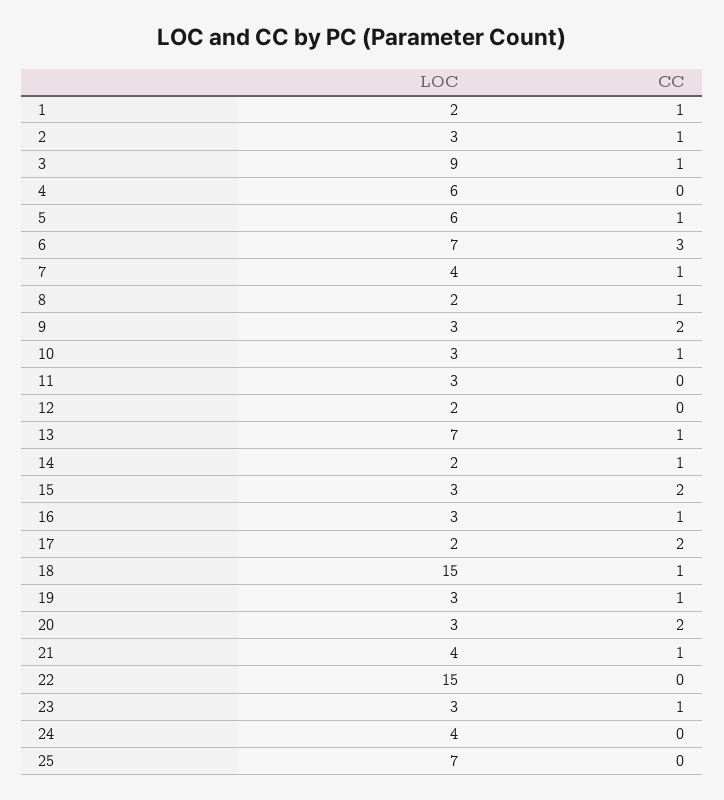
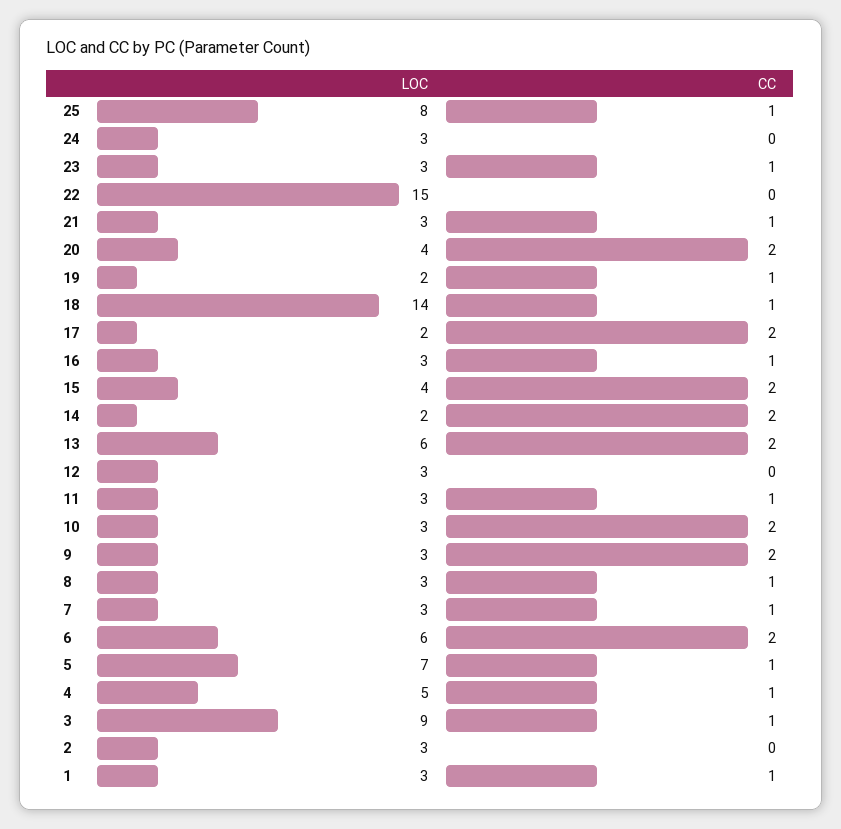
LOC, 1: 2 -> 3
CC, 2: 1 -> 0
LOC, 4: 6 -> 5
CC, 4: 0 -> 1
LOC, 5: 6 -> 7
LOC, 6: 7 -> 6
CC, 6: 3 -> 2
LOC, 7: 4 -> 3
LOC, 8: 2 -> 3
CC, 10: 1 -> 2
CC, 11: 0 -> 1
LOC, 12: 2 -> 3
LOC, 13: 7 -> 6
CC, 13: 1 -> 2
CC, 14: 1 -> 2
LOC, 15: 3 -> 4
LOC, 18: 15 -> 14
LOC, 19: 3 -> 2
LOC, 20: 3 -> 4
LOC, 21: 4 -> 3
LOC, 24: 4 -> 3
LOC, 25: 7 -> 8
CC, 25: 0 -> 1

